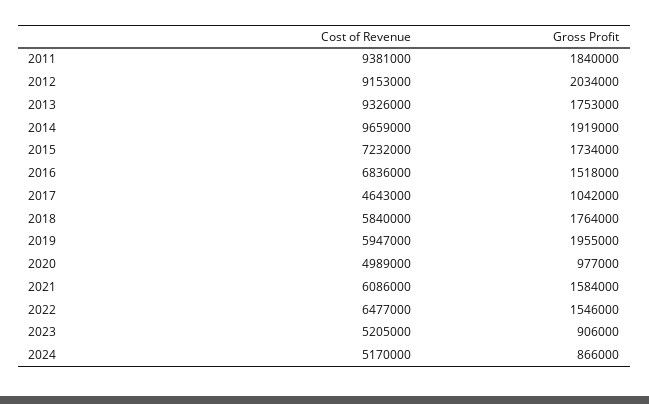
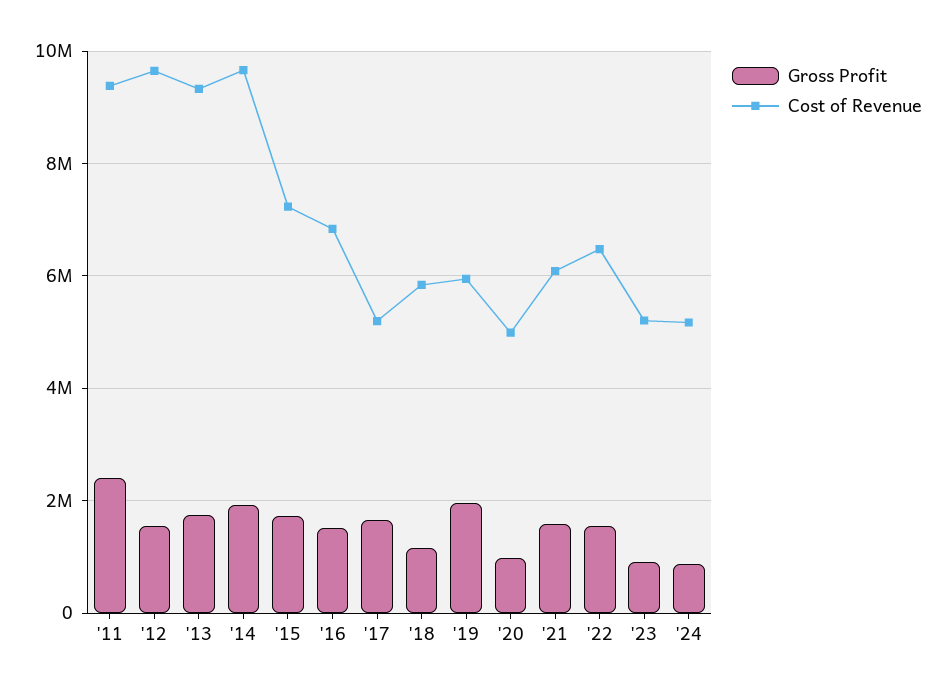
Gross Profit, 2011: 1840000 -> 2400000
Cost of Revenue, 2012: 9153000 -> 9600000
Gross Profit, 2012: 2034000 -> 1600000
Cost of Revenue, 2017: 4643000 -> 5200000
Gross Profit, 2017: 1042000 -> 1600000
Gross Profit, 2018: 1764000 -> 1200000

